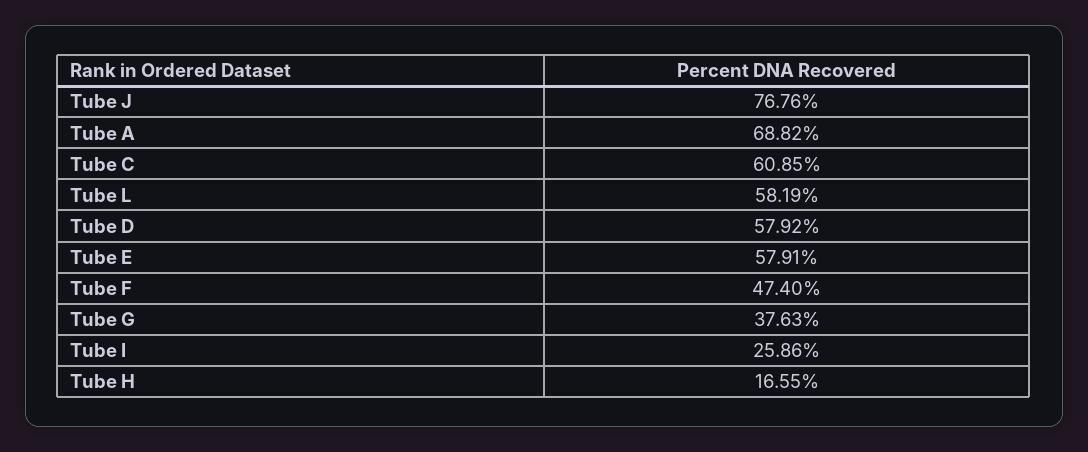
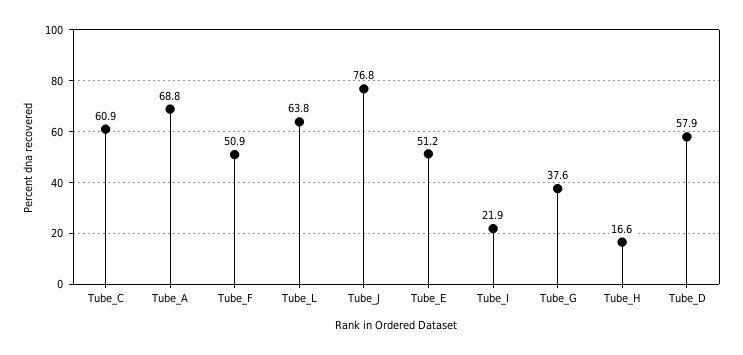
Tube L: 58.19 -> 63.8
Tube E: 57.91 -> 51.2
Tube F: 47.4 -> 50.9
Tube I: 25.86 -> 21.9

